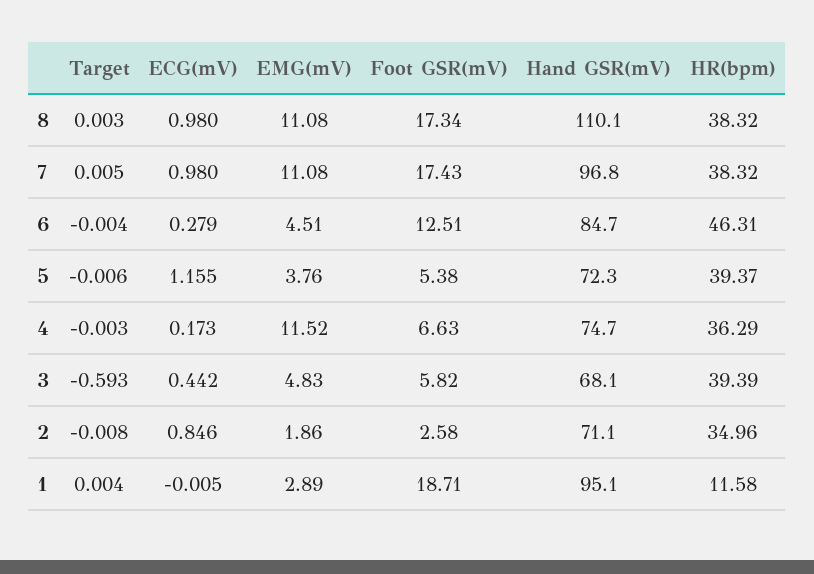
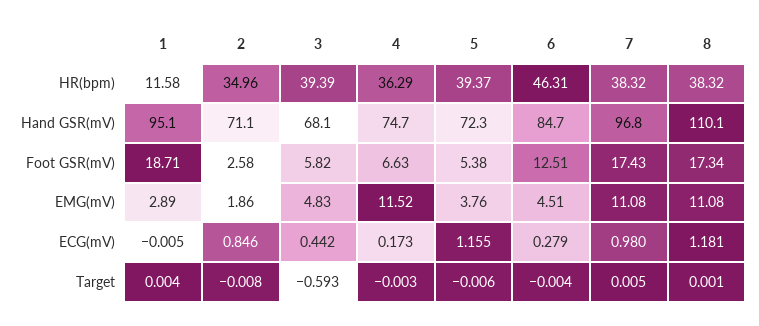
Target, 8: 0.003 -> 0.001
ECG(mV), 8: 0.98 -> 1.181

